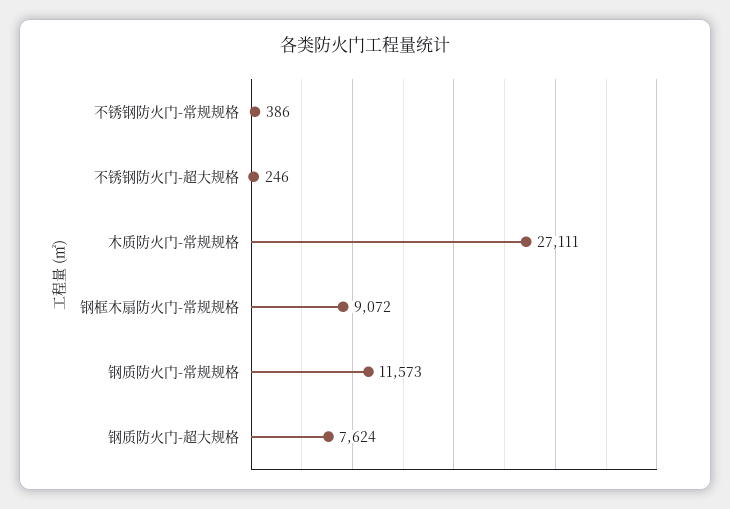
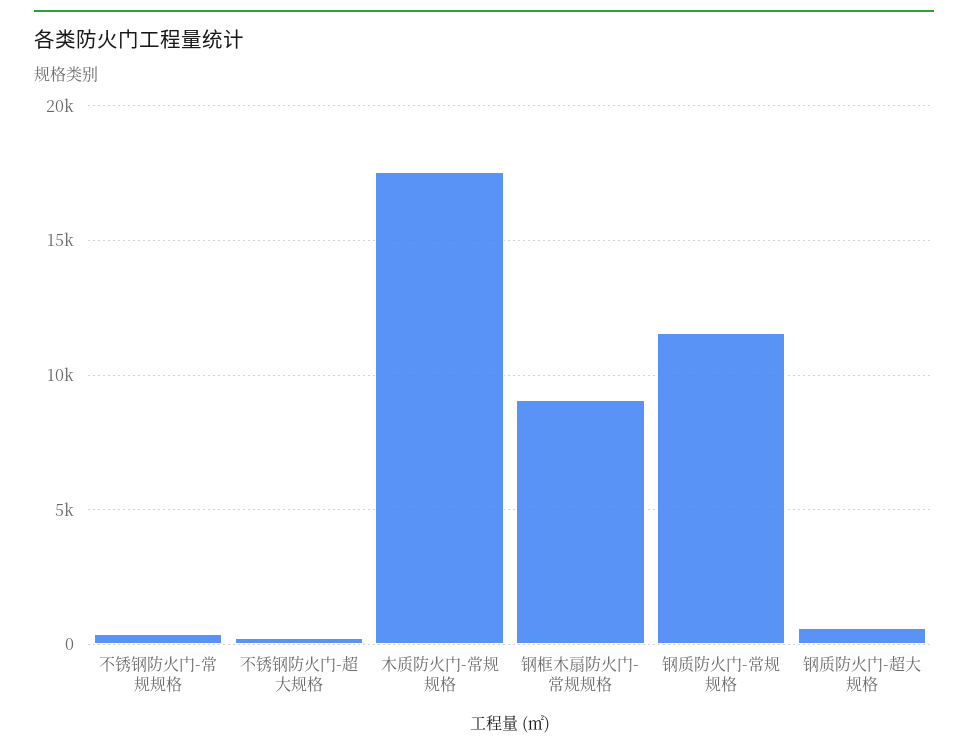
木质防火门-常规规格: 27111 -> 17500
钢质防火门-超大规格: 7624 -> 500

